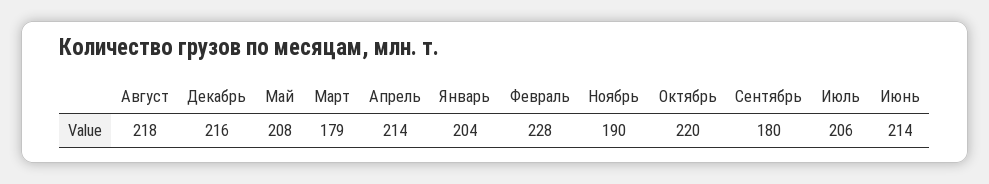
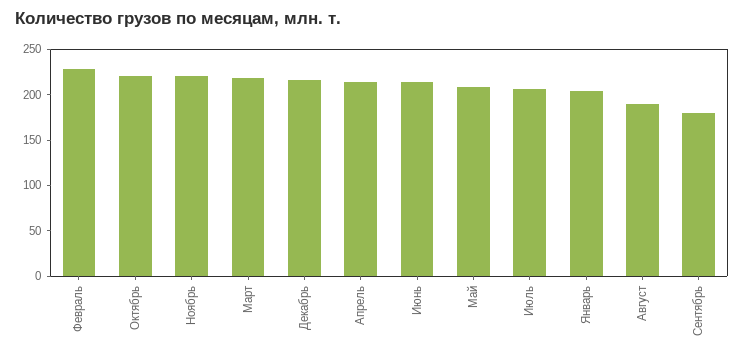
Август: 218 -> 190
Март: 179 -> 220
Ноябрь: 190 -> 220

